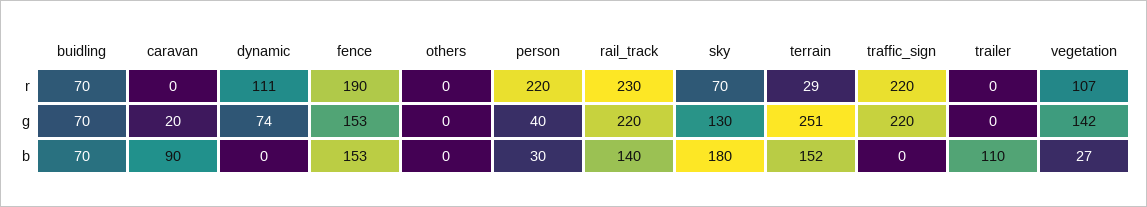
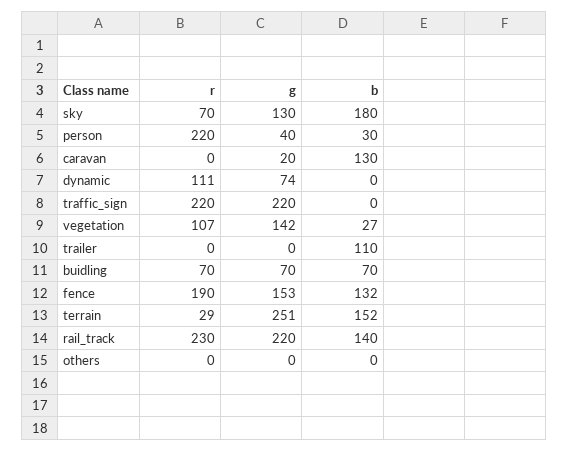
caravan, b: 90 -> 130
fence, b: 153 -> 132

